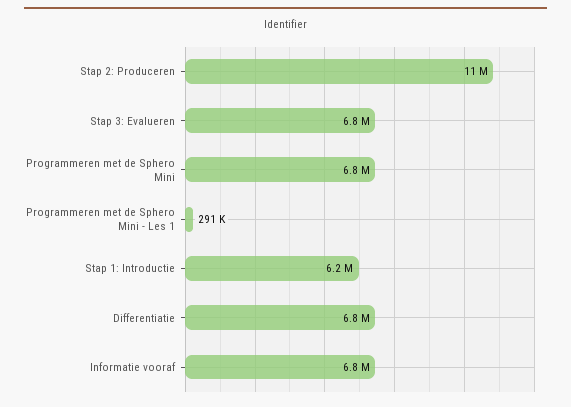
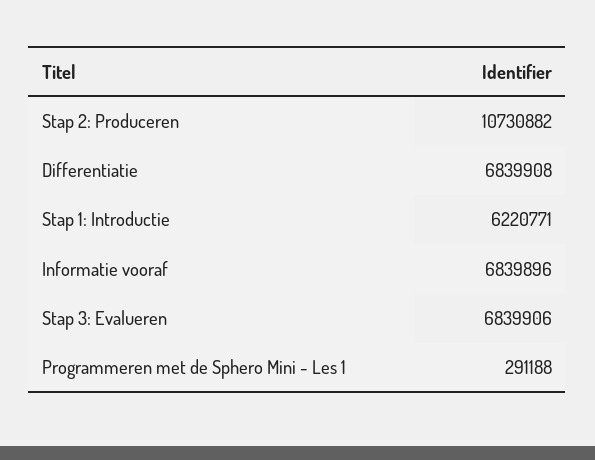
Programmeren met de Sphero Mini: 6800000 -> none

